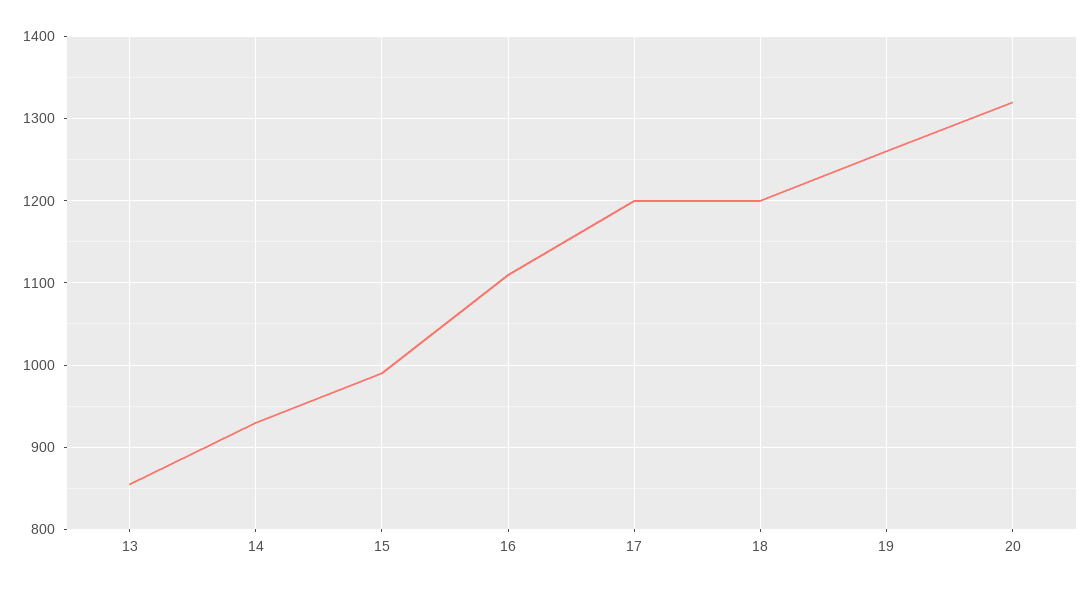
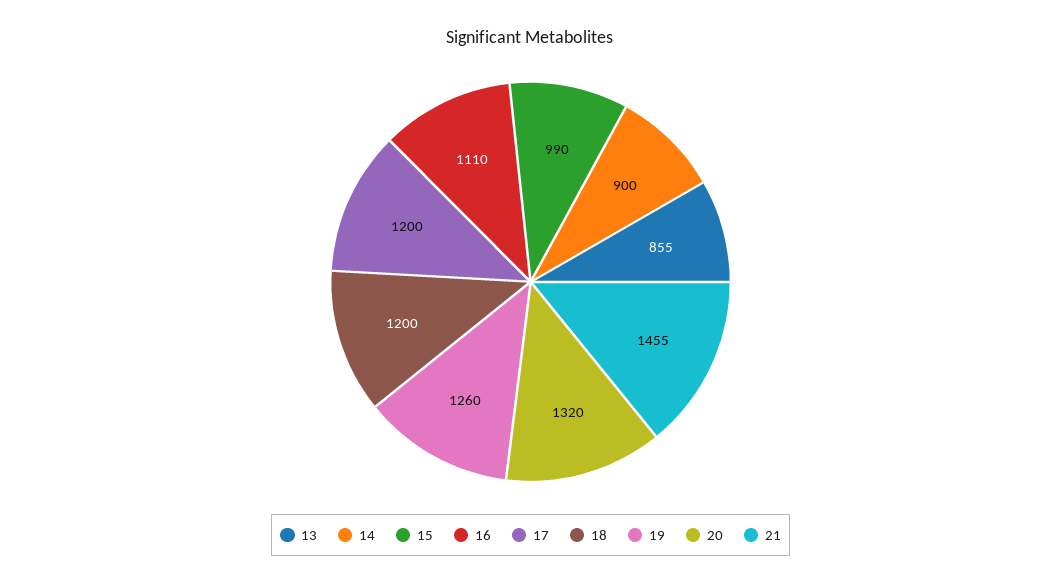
14: 930 -> 900
21: none -> 1455

